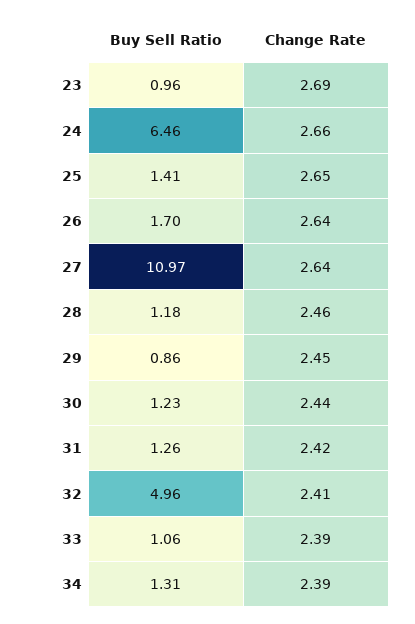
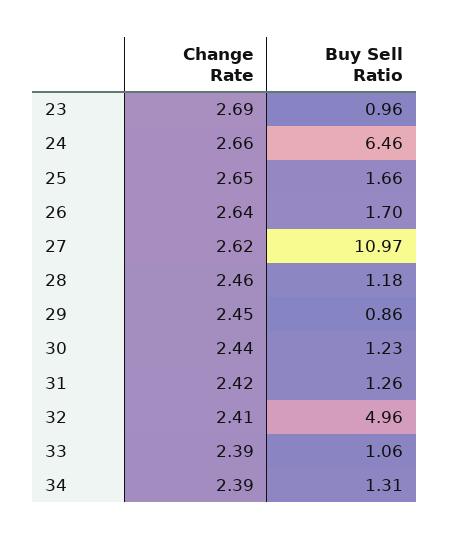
Buy Sell Ratio, 25: 1.41 -> 1.66
Change Rate, 27: 2.64 -> 2.62

